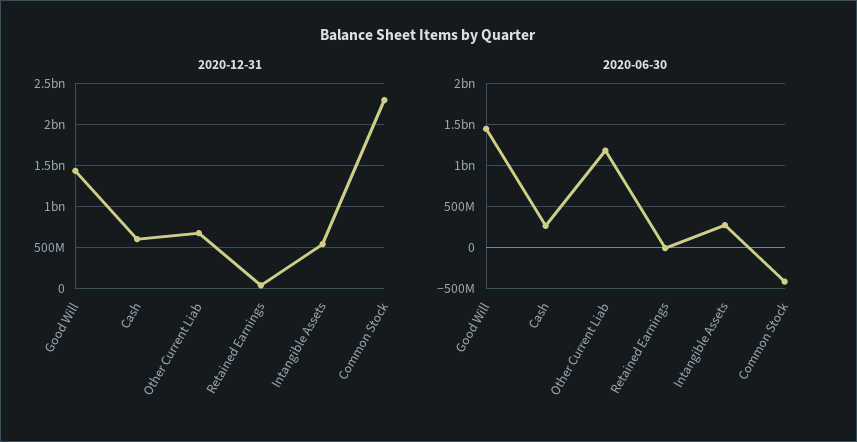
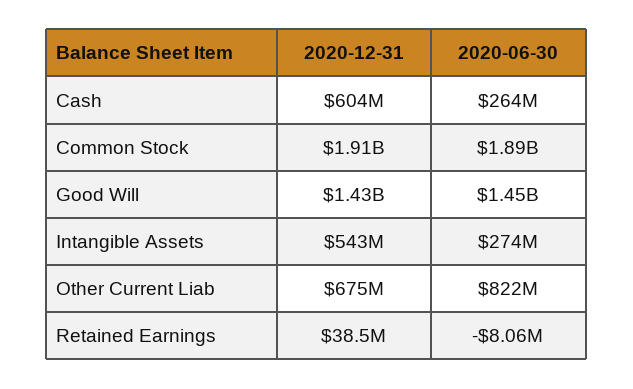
2020-12-31, Common Stock: 2300000000 -> 1910000000
2020-06-30, Other Current Liab: 1200000000 -> 822000000
2020-06-30, Common Stock: -400000000 -> 1890000000

